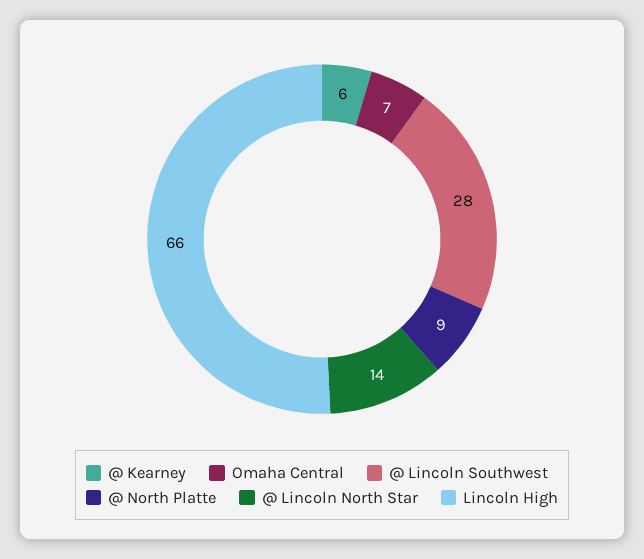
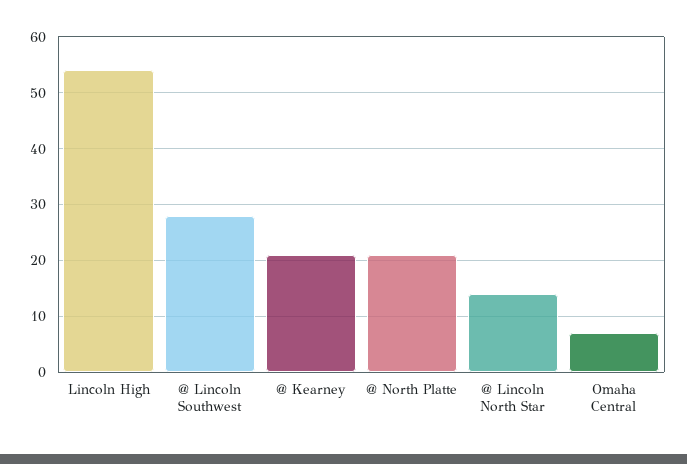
@ Kearney: 6 -> 20
@ North Platte: 9 -> 20
Lincoln High: 66 -> 55

